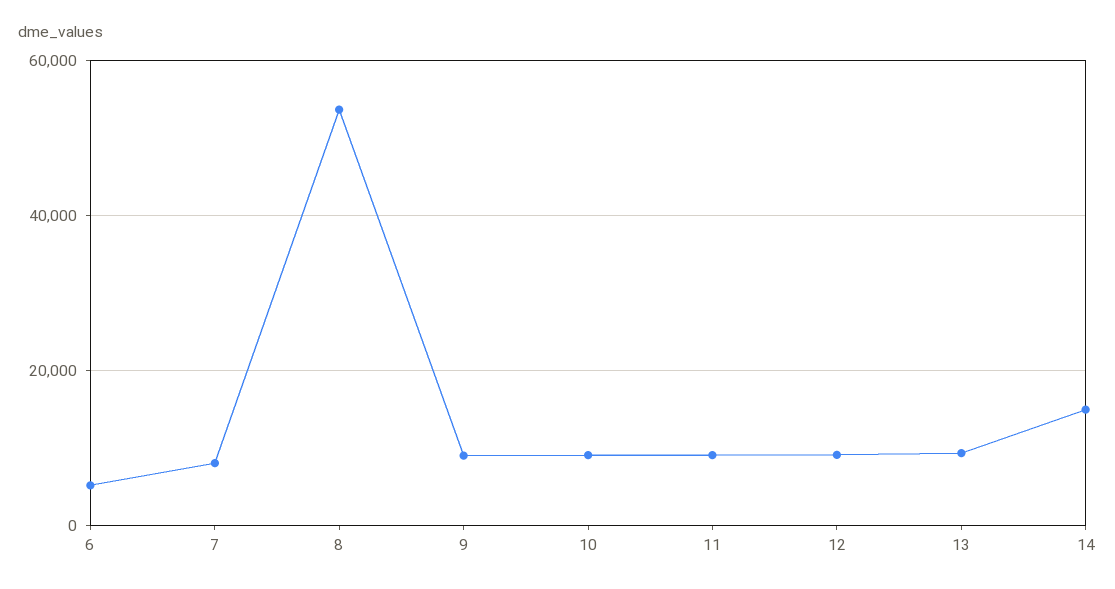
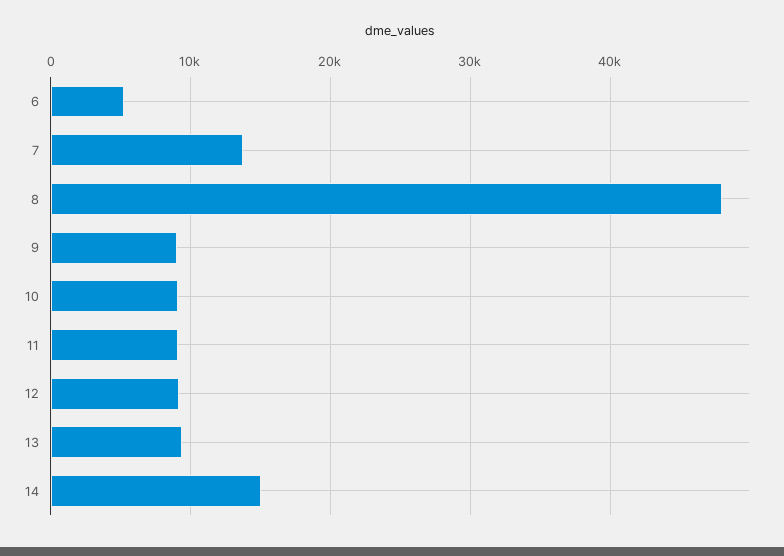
7: 8000 -> 14000
8: 54000 -> 48000

